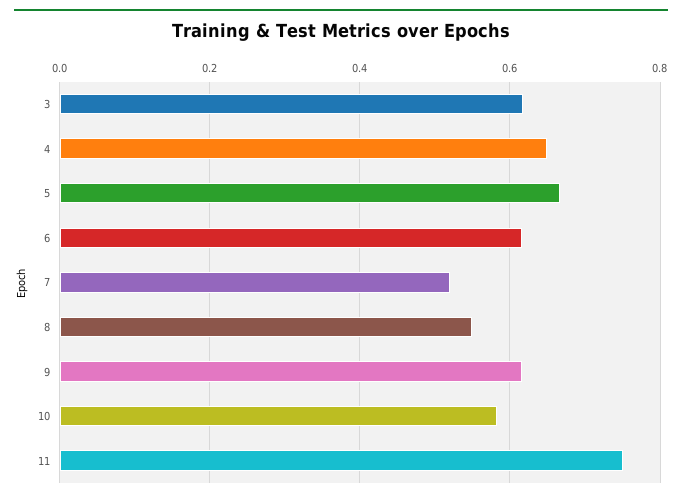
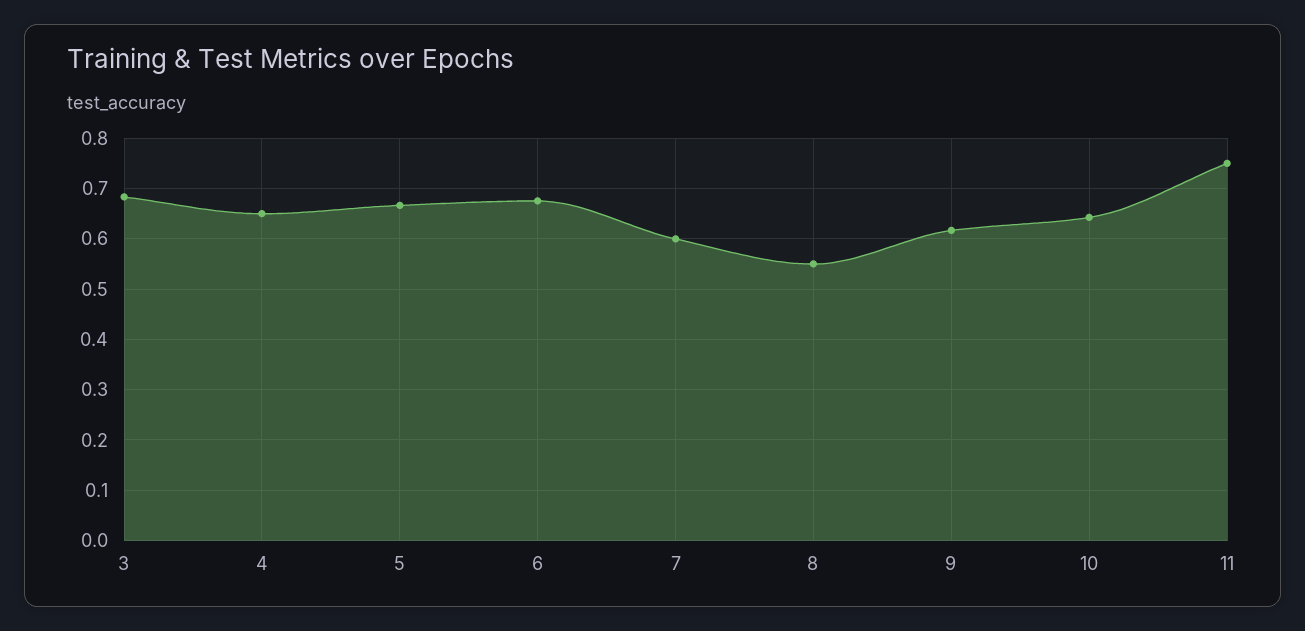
3: 0.62 -> 0.68
6: 0.62 -> 0.68
7: 0.52 -> 0.6
10: 0.58 -> 0.64

